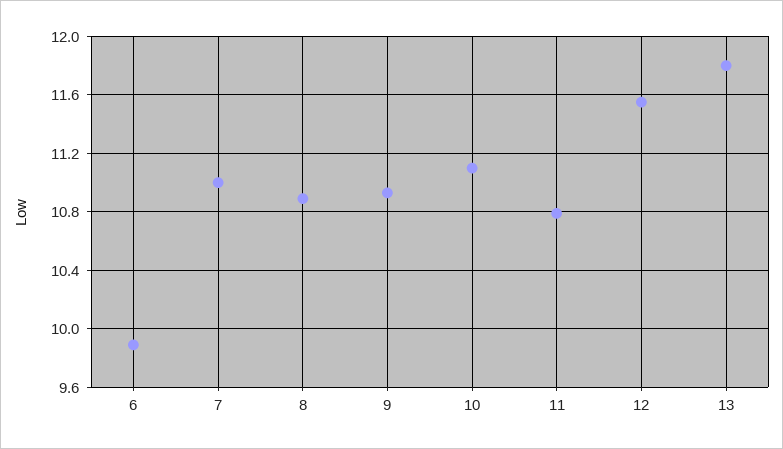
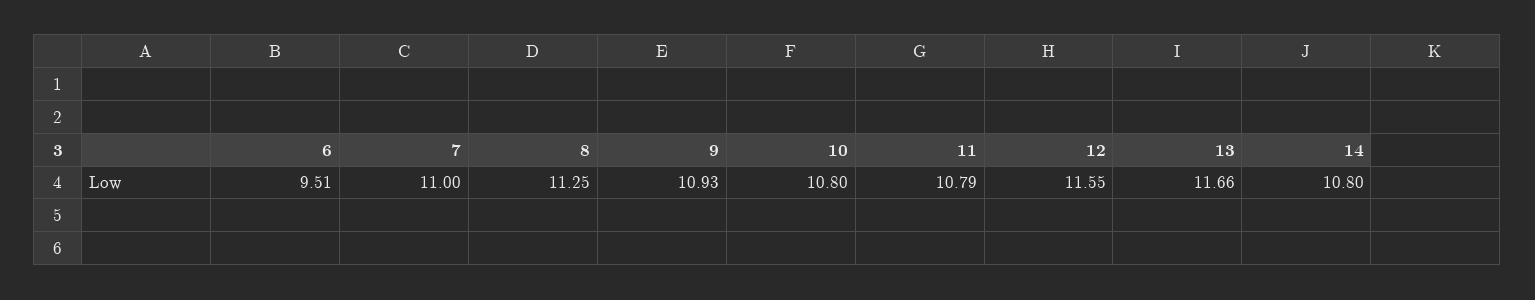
6: 9.9 -> 9.51
8: 10.9 -> 11.25
10: 11.1 -> 10.8
13: 11.8 -> 11.66
14: none -> 10.8

